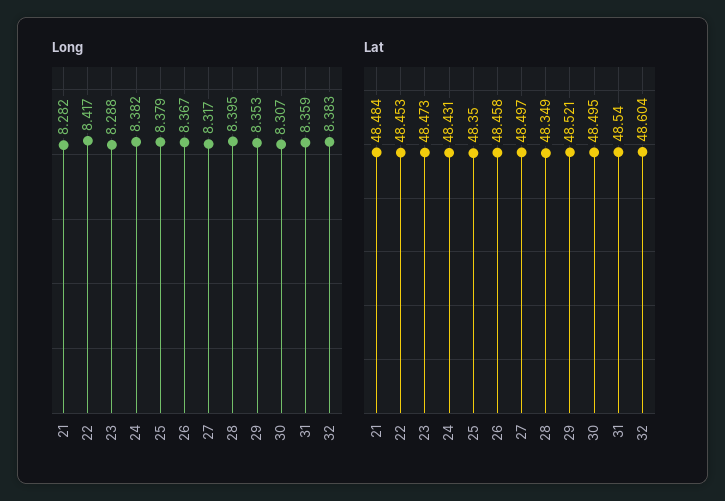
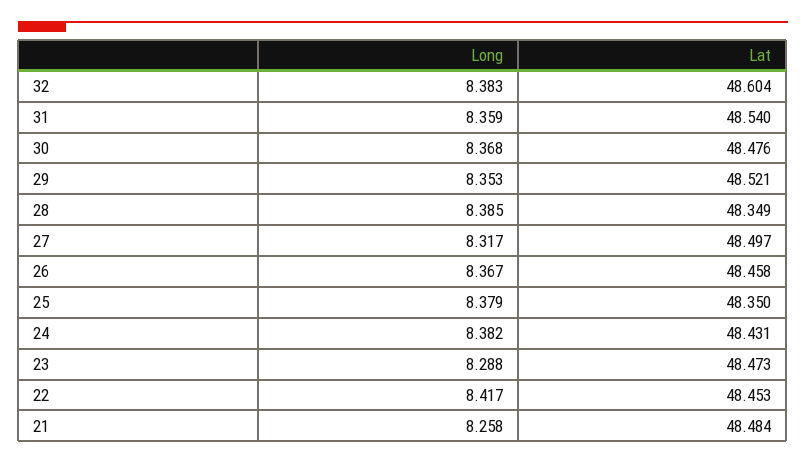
Long, 21: 8.282 -> 8.258
Long, 28: 8.395 -> 8.385
Long, 30: 8.307 -> 8.368
Lat, 30: 48.495 -> 48.476

